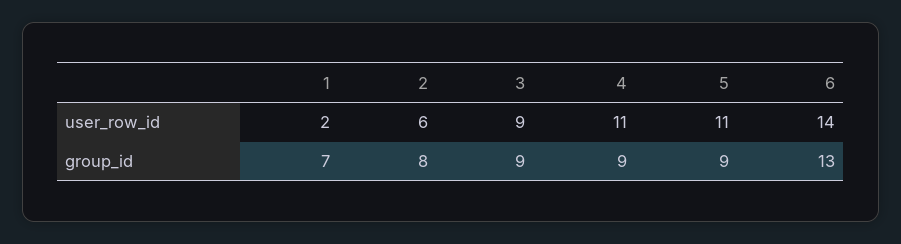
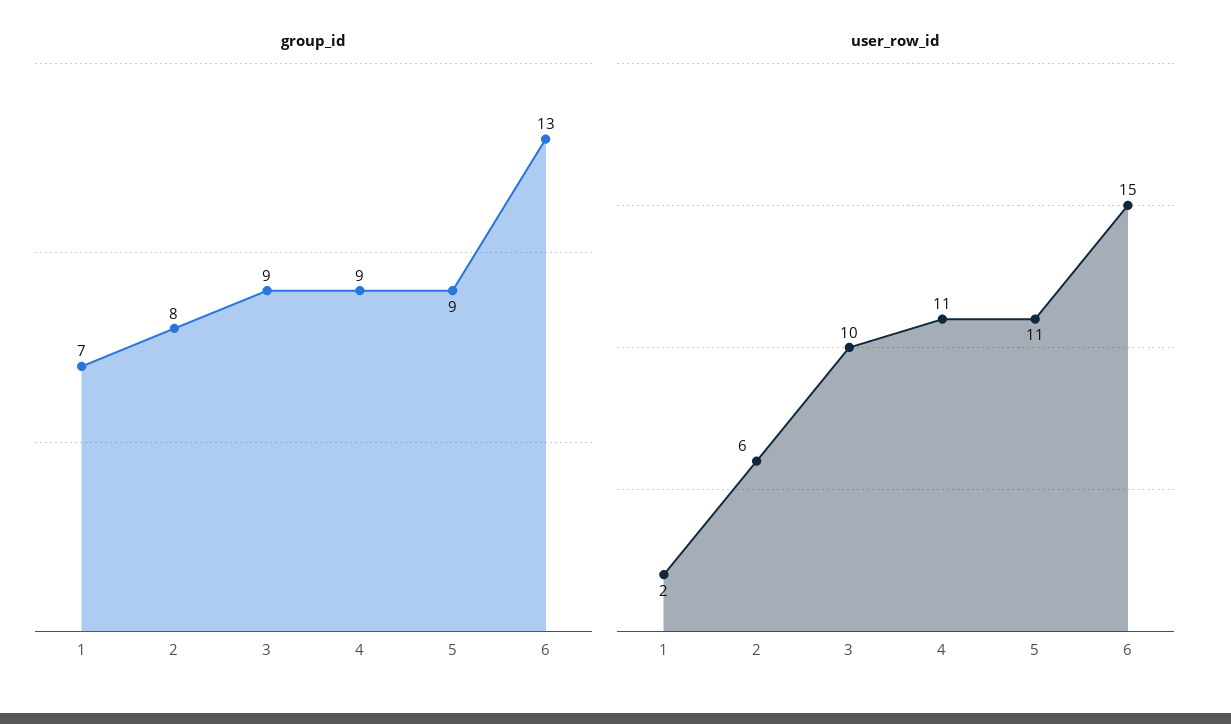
user_row_id, 3: 9 -> 10
user_row_id, 6: 14 -> 15

